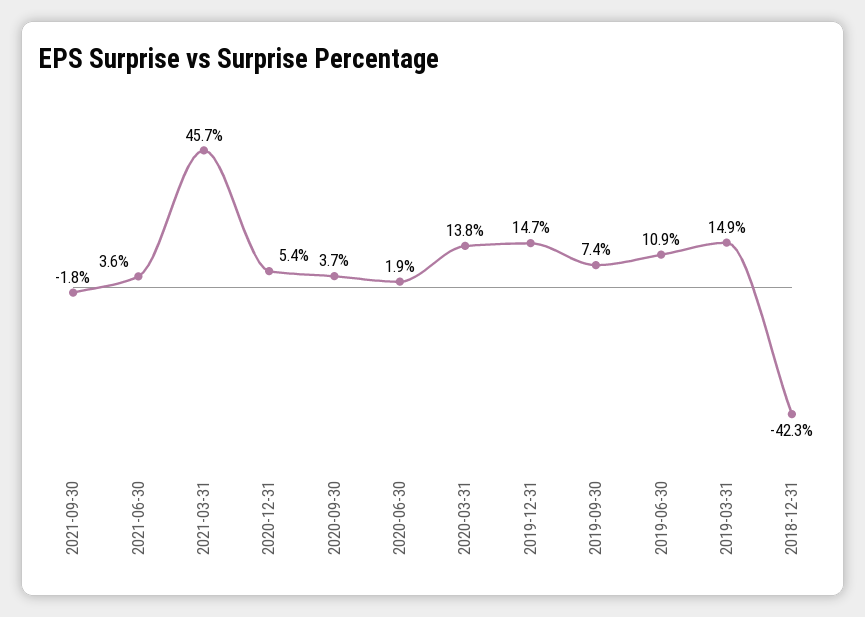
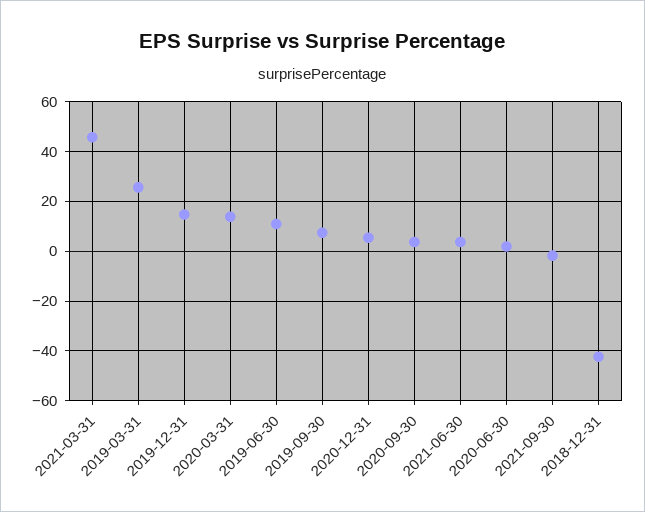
2019-03-31: 14.9 -> 25

